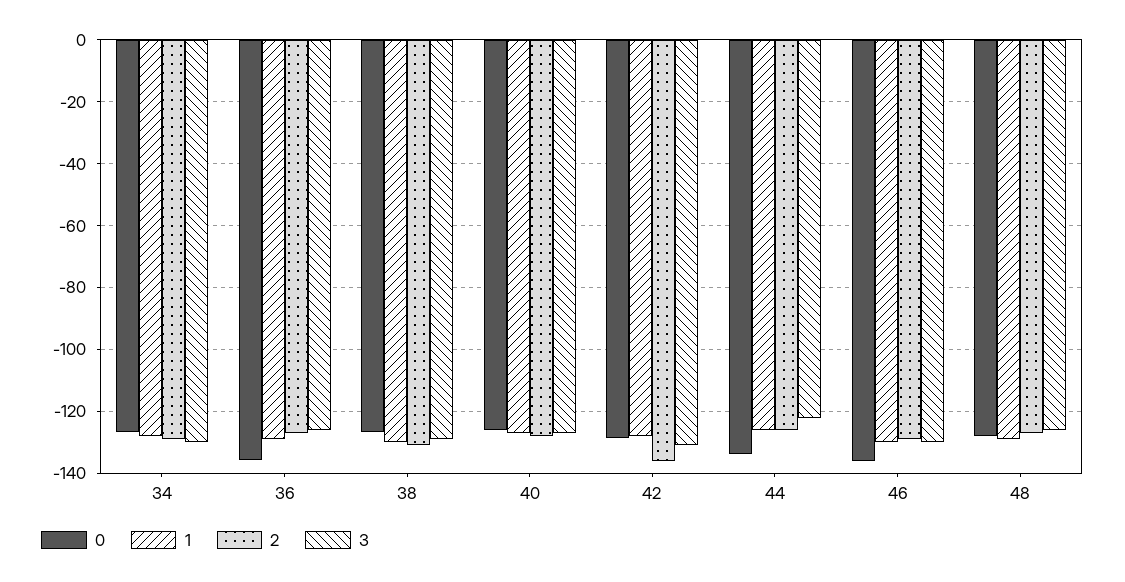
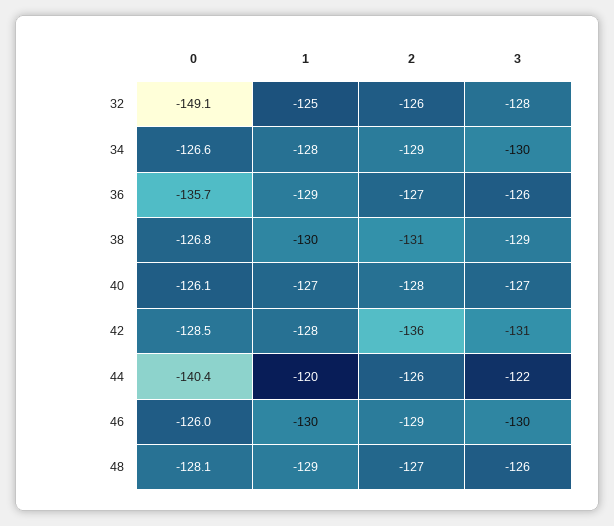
0, 44: -134 -> -140.4
1, 44: -126 -> -120
0, 46: -136 -> -126
0, 32: none -> -149.1
1, 32: none -> -125
2, 32: none -> -126
3, 32: none -> -128

